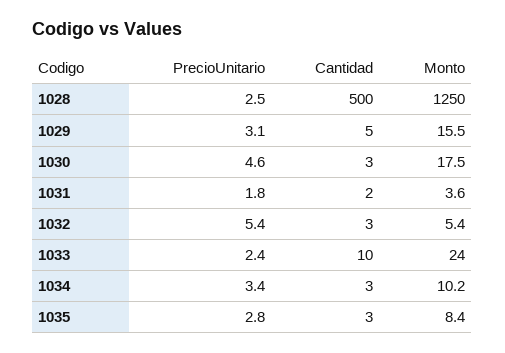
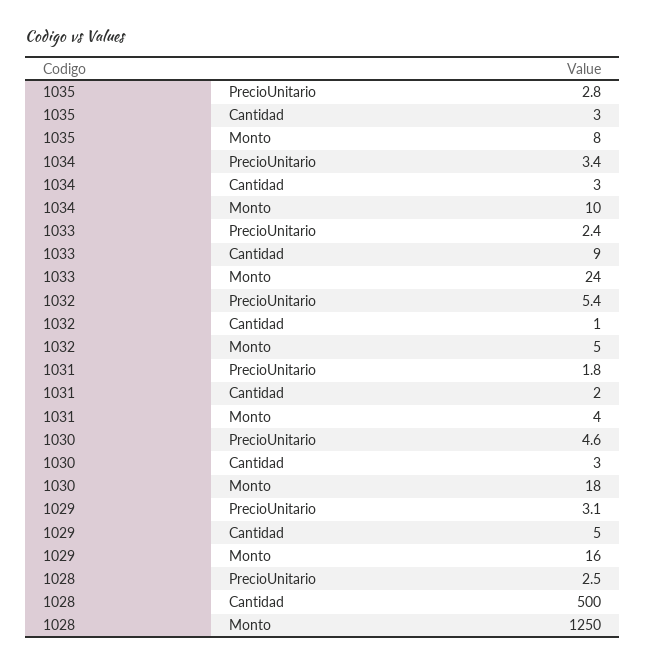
Cantidad, 1032: 3 -> 1
Cantidad, 1033: 10 -> 9

